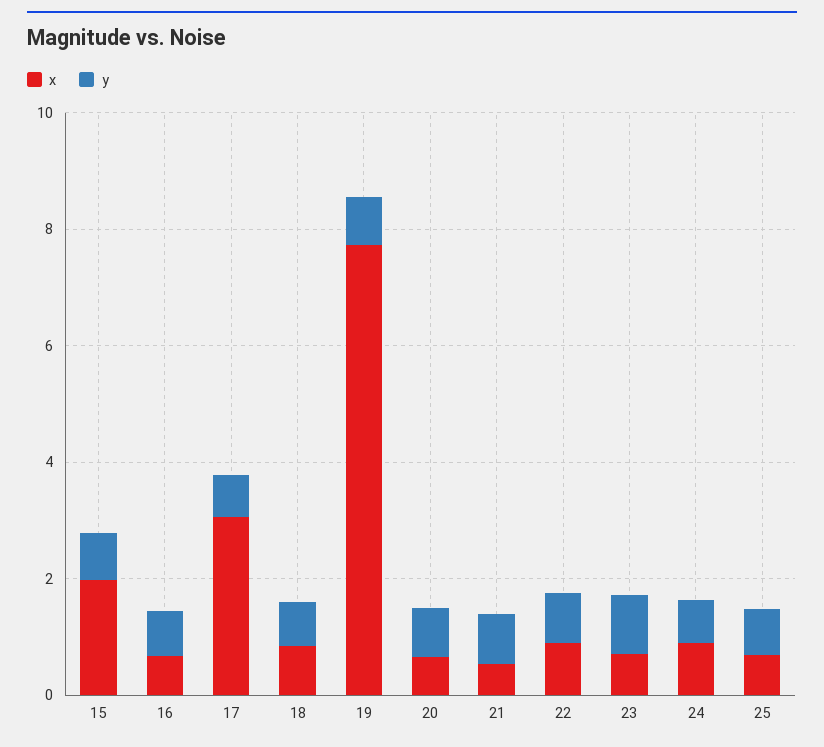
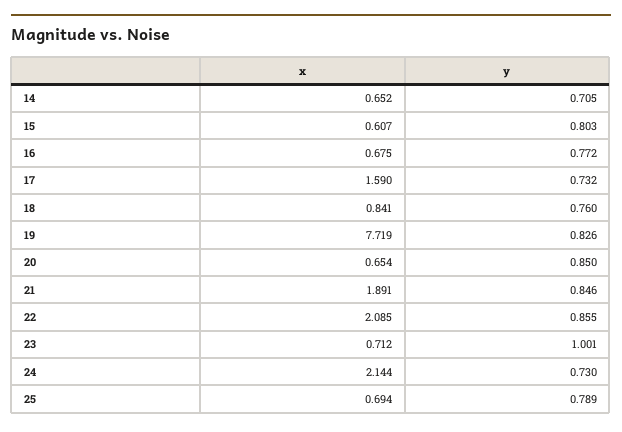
x, 15: 2 -> 0.607
x, 17: 3 -> 1.59
x, 21: 0.5 -> 1.891
x, 22: 1 -> 2.085
x, 24: 1 -> 2.144
x, 14: none -> 0.652
y, 14: none -> 0.705

